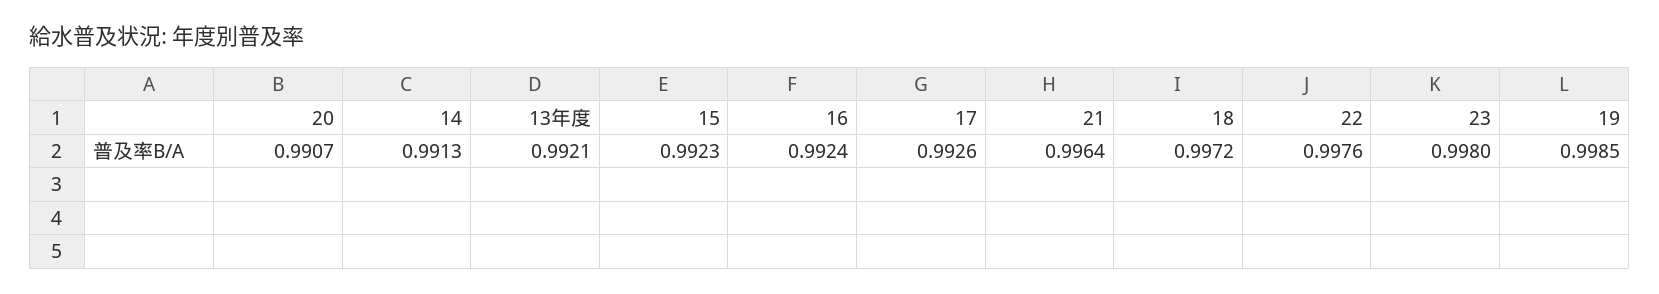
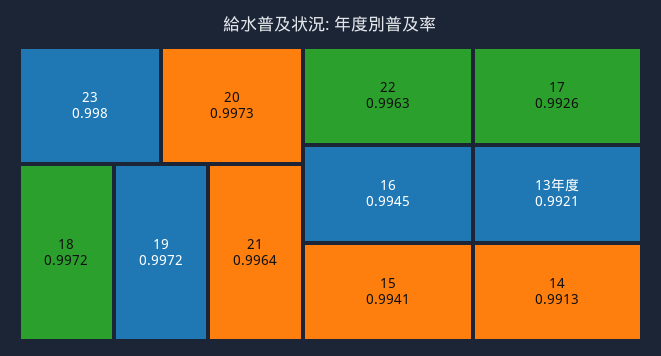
20: 0.9907 -> 0.9973
15: 0.9923 -> 0.9941
16: 0.9924 -> 0.9945
22: 0.9976 -> 0.9963
19: 0.9985 -> 0.9972

